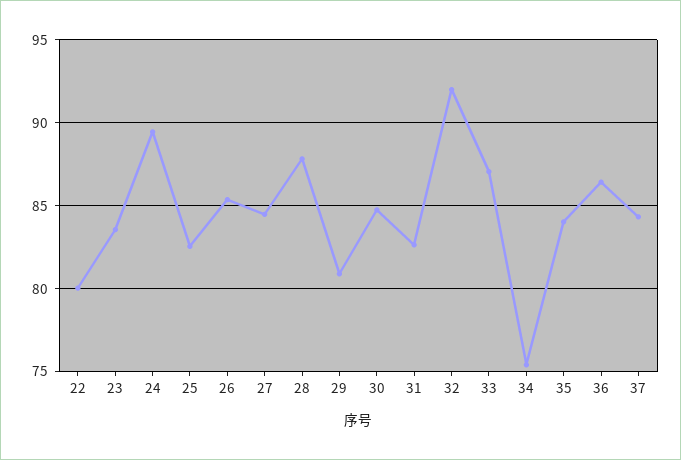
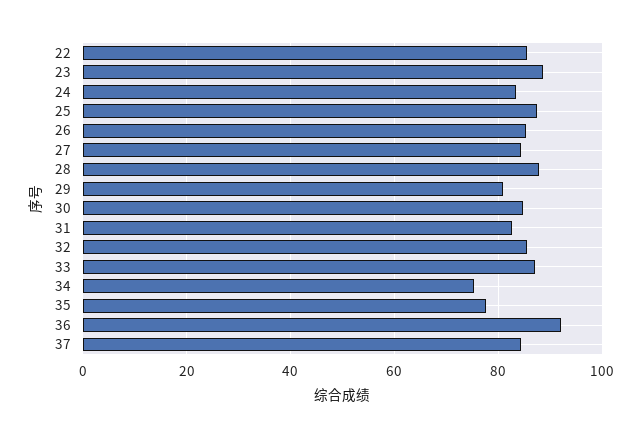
22: 80 -> 86
23: 83.5 -> 88
24: 89.5 -> 84
25: 82.5 -> 88
32: 92 -> 86
35: 84 -> 78
36: 86.5 -> 92

